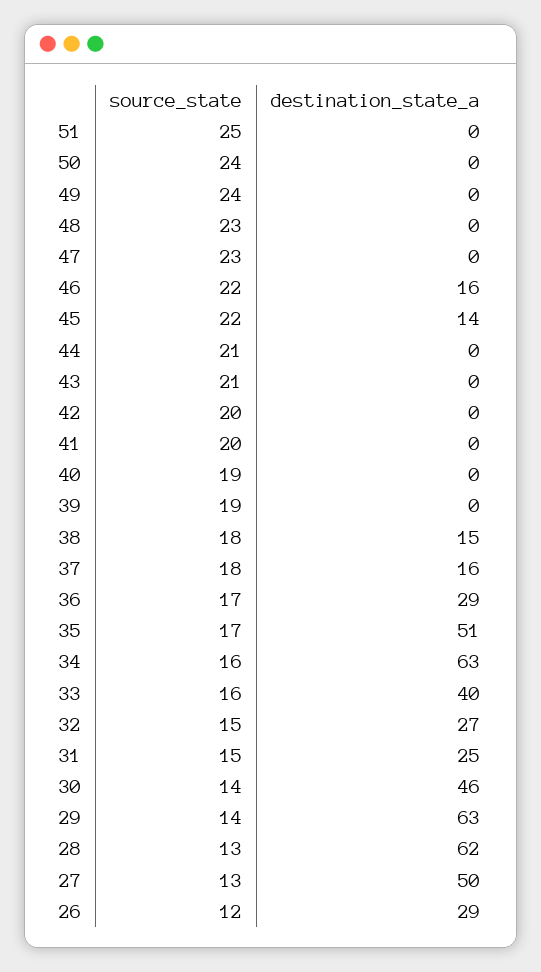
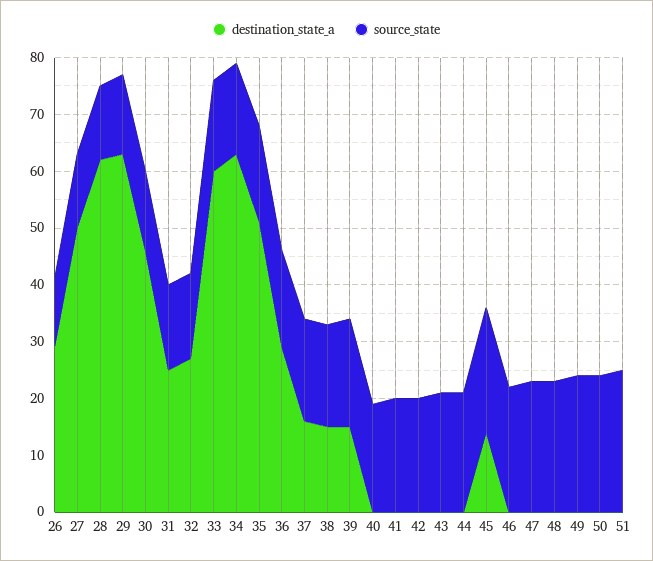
destination_state_a, 46: 16 -> 0
destination_state_a, 39: 0 -> 15
destination_state_a, 33: 40 -> 60

